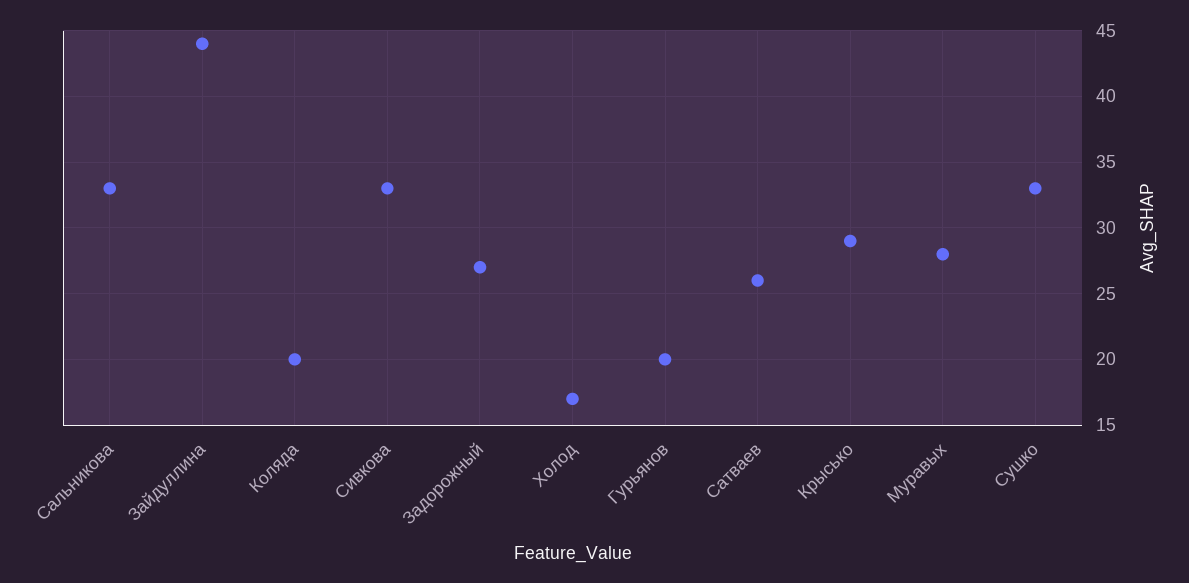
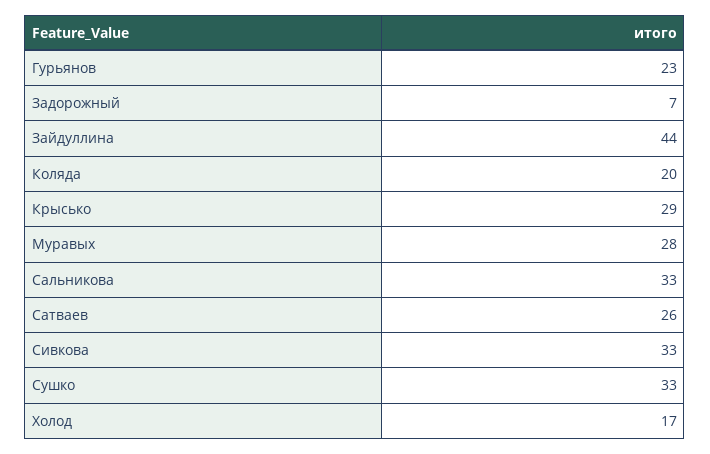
Задорожный: 27 -> 7
Гурьянов: 20 -> 23

